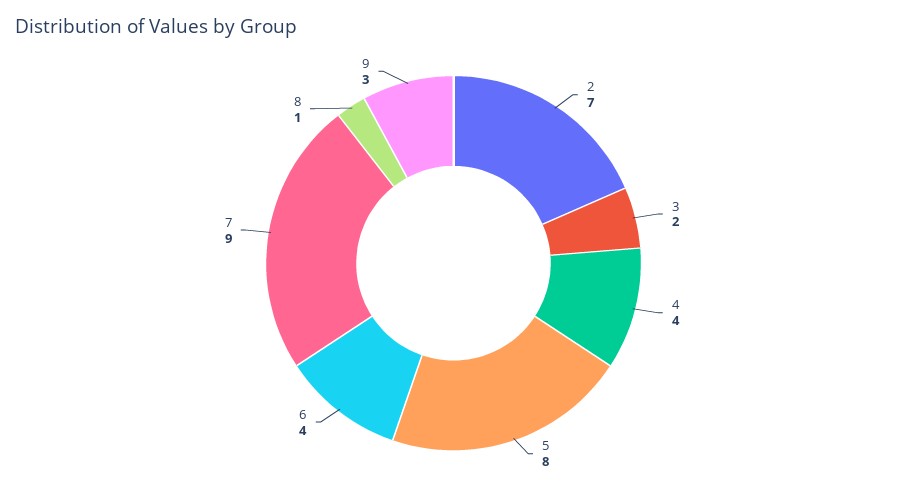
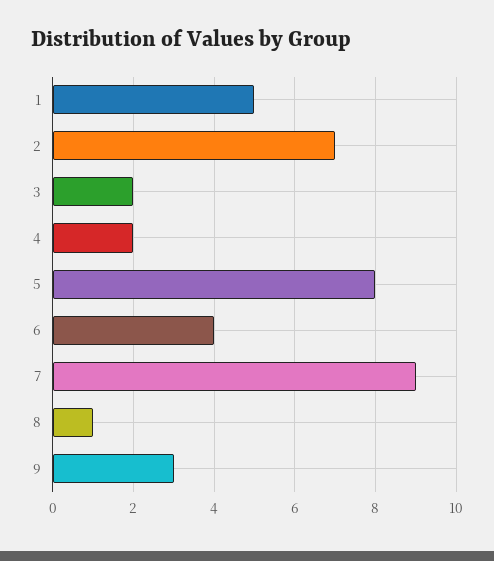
4: 4 -> 2
1: none -> 5

